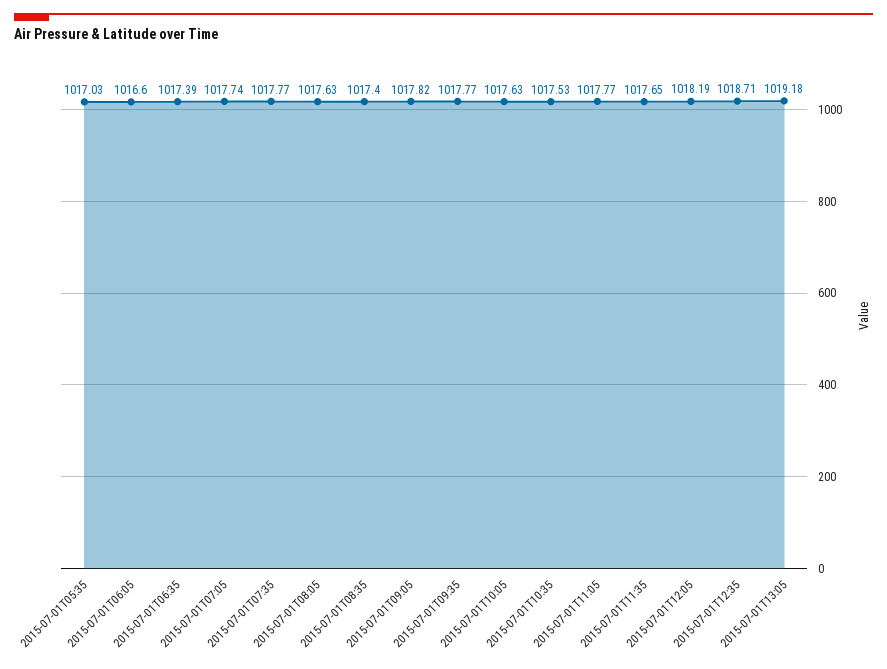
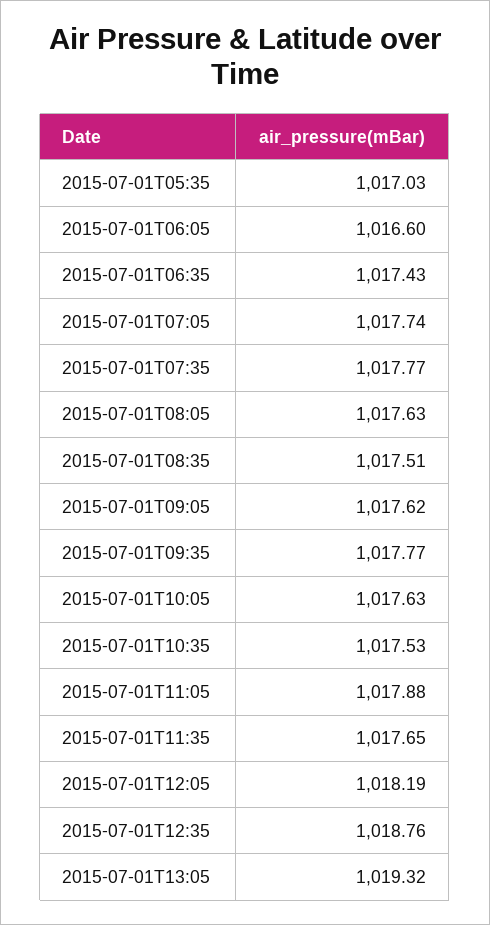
2015-07-01T06:35: 1017.39 -> 1017.43
2015-07-01T08:35: 1017.4 -> 1017.51
2015-07-01T09:05: 1017.82 -> 1017.62
2015-07-01T11:05: 1017.77 -> 1017.88
2015-07-01T12:35: 1018.71 -> 1018.76
2015-07-01T13:05: 1019.18 -> 1019.32

